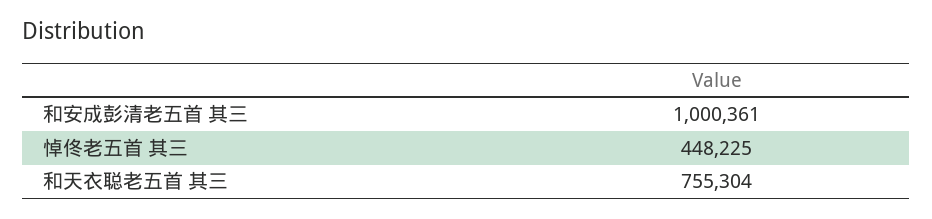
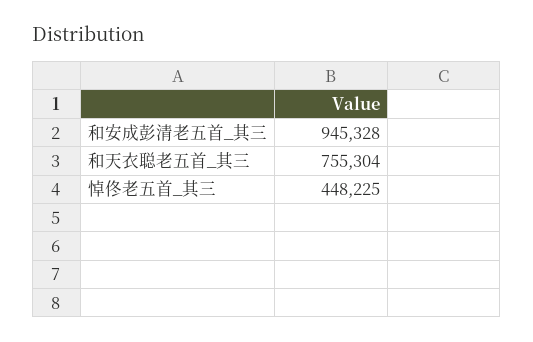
和安成彭清老五首 其三: 1000361 -> 945328

